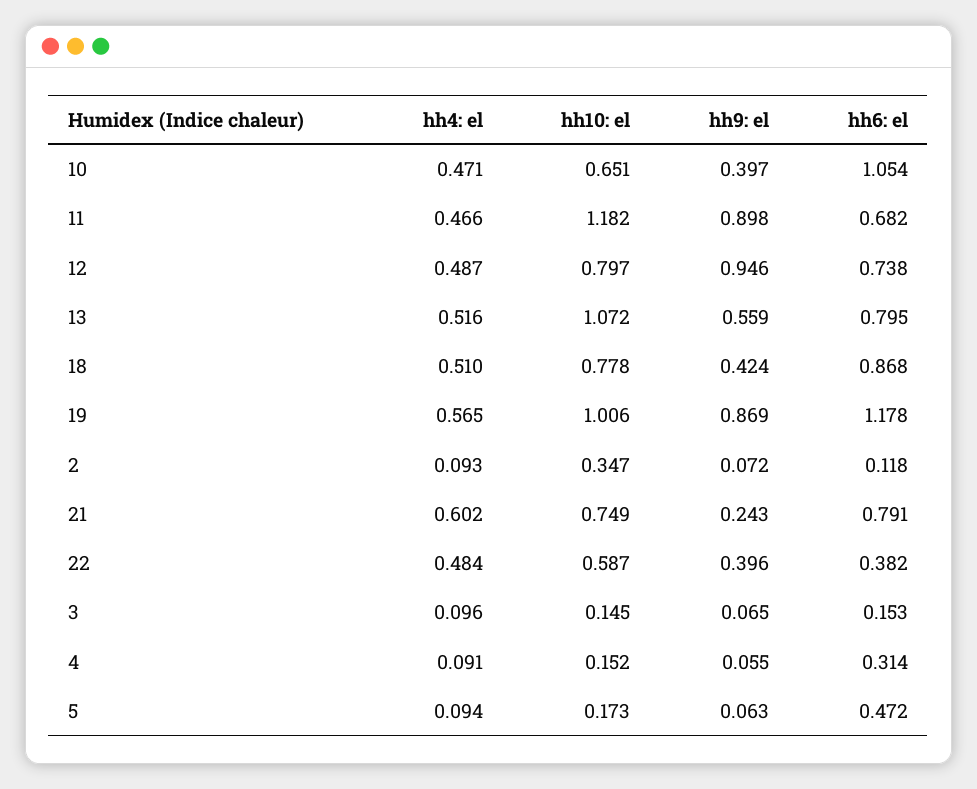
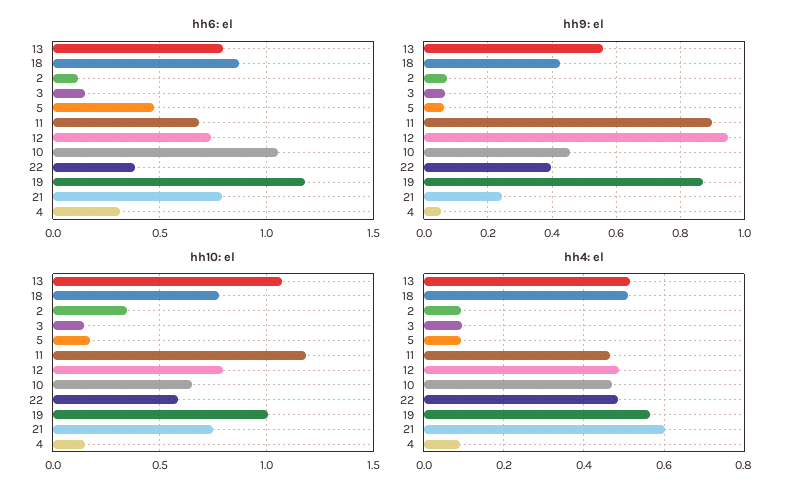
hh9: el, 10: 0.397 -> 0.46

